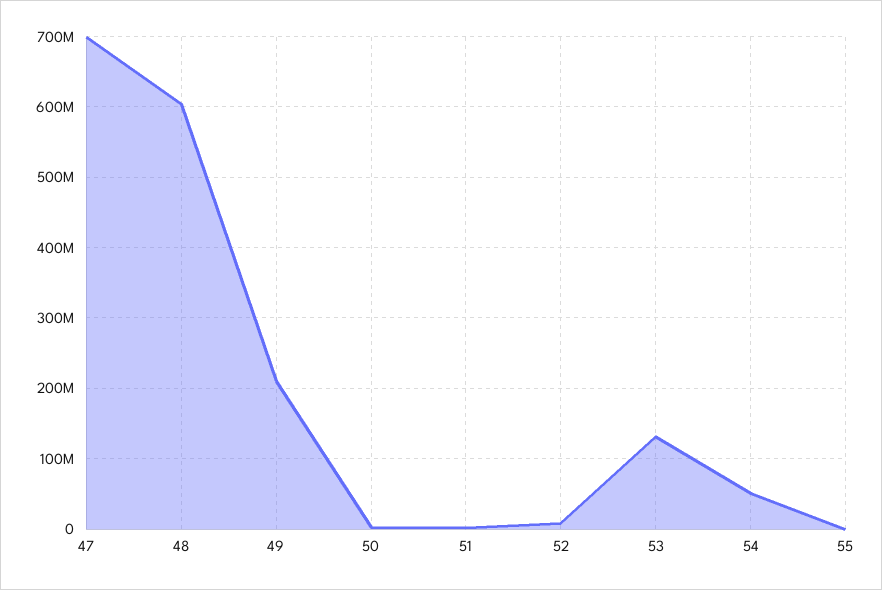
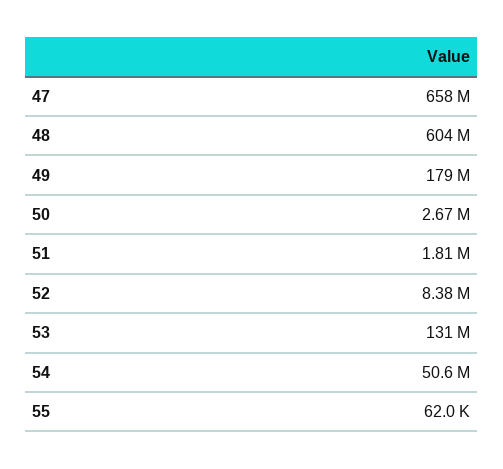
47: 700000000 -> 658000000
49: 210000000 -> 179000000

